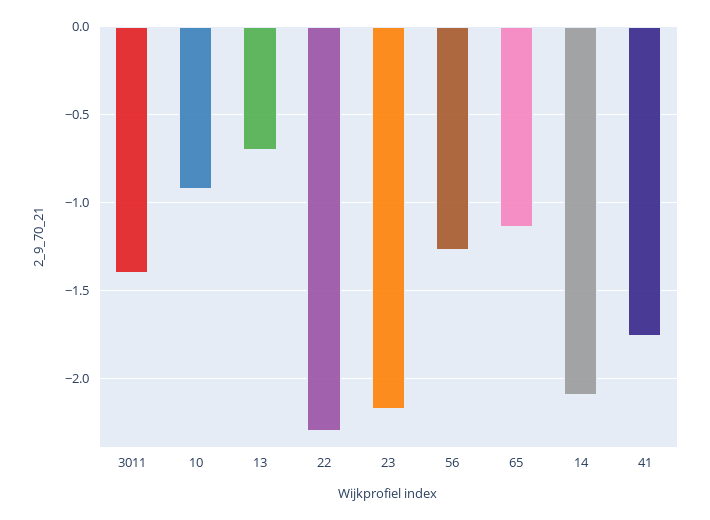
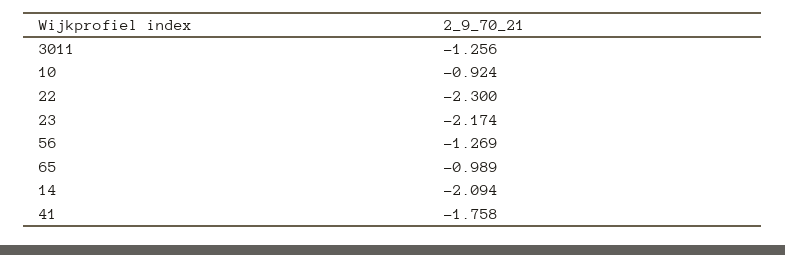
3011: -1.4 -> -1.256
13: -0.7 -> none
65: -1.15 -> -0.989

